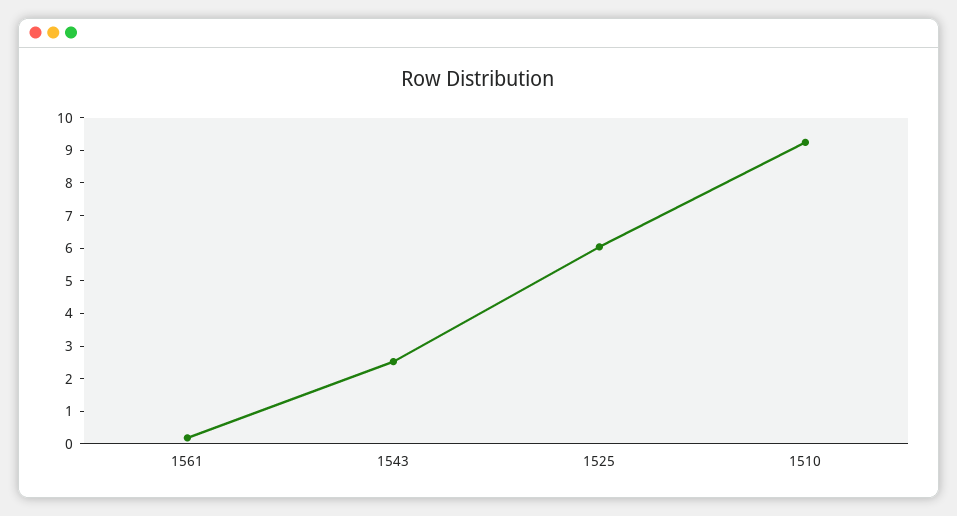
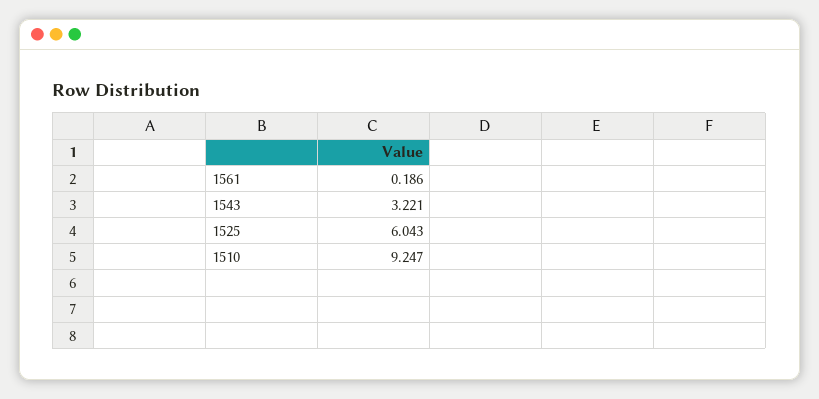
1543: 2.5 -> 3.221

